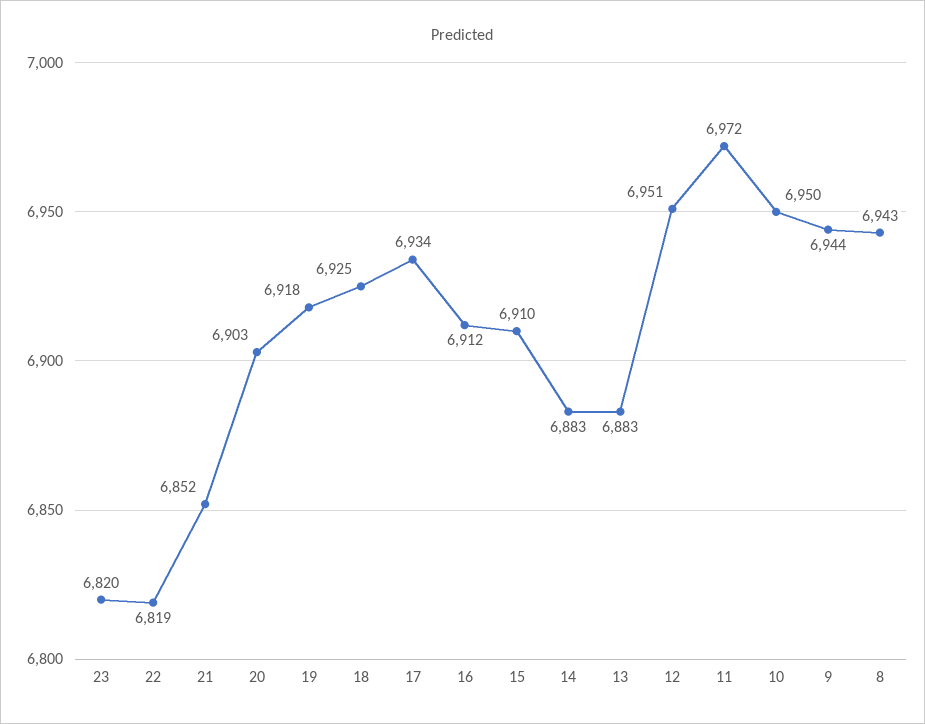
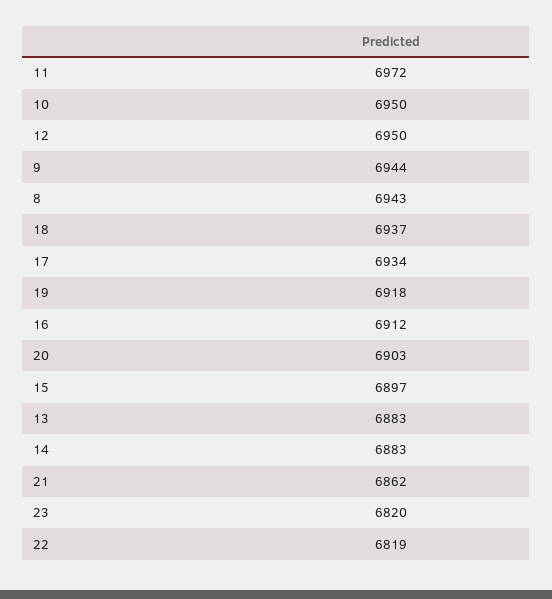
21: 6852 -> 6862
18: 6925 -> 6937
15: 6910 -> 6897
12: 6951 -> 6950

